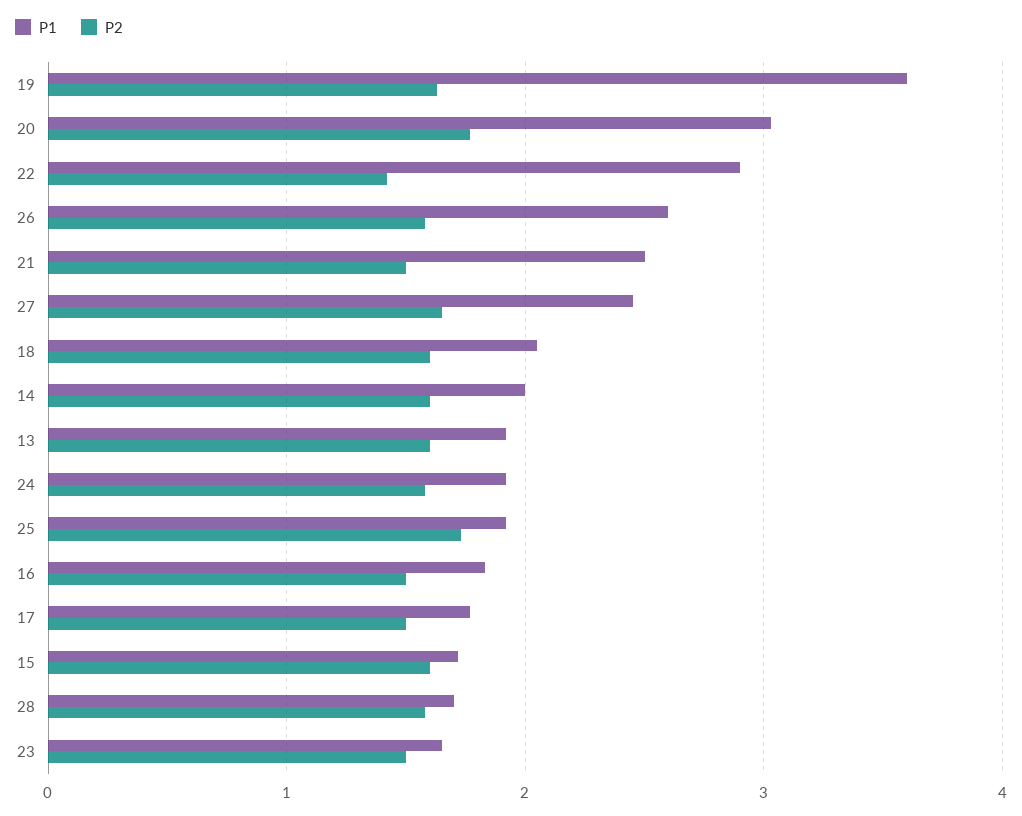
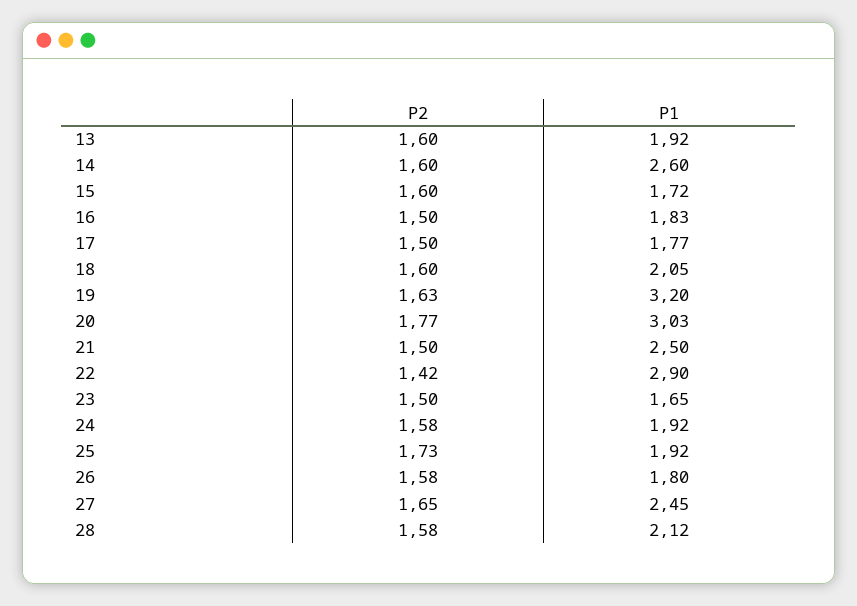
P1, 19: 3.6 -> 3.2
P1, 26: 2.6 -> 1.8
P1, 14: 2 -> 2.6
P1, 28: 1.7 -> 2.12

